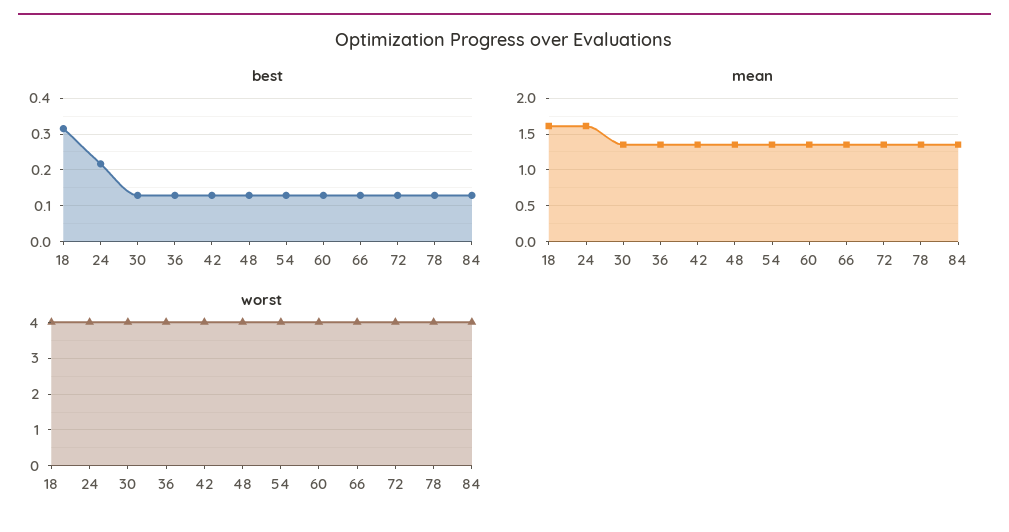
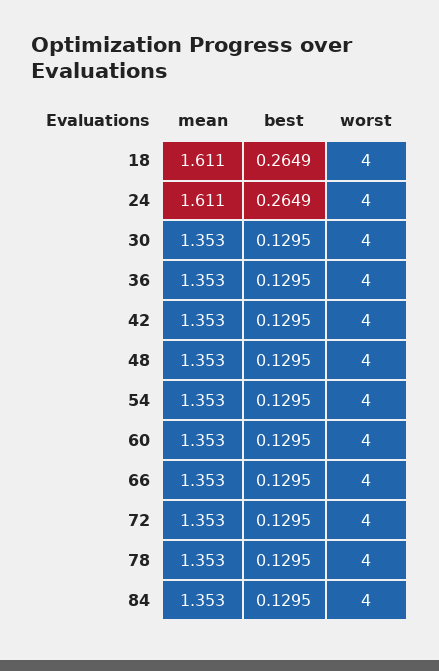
best, 18: 0.32 -> 0.2649
best, 24: 0.22 -> 0.2649

